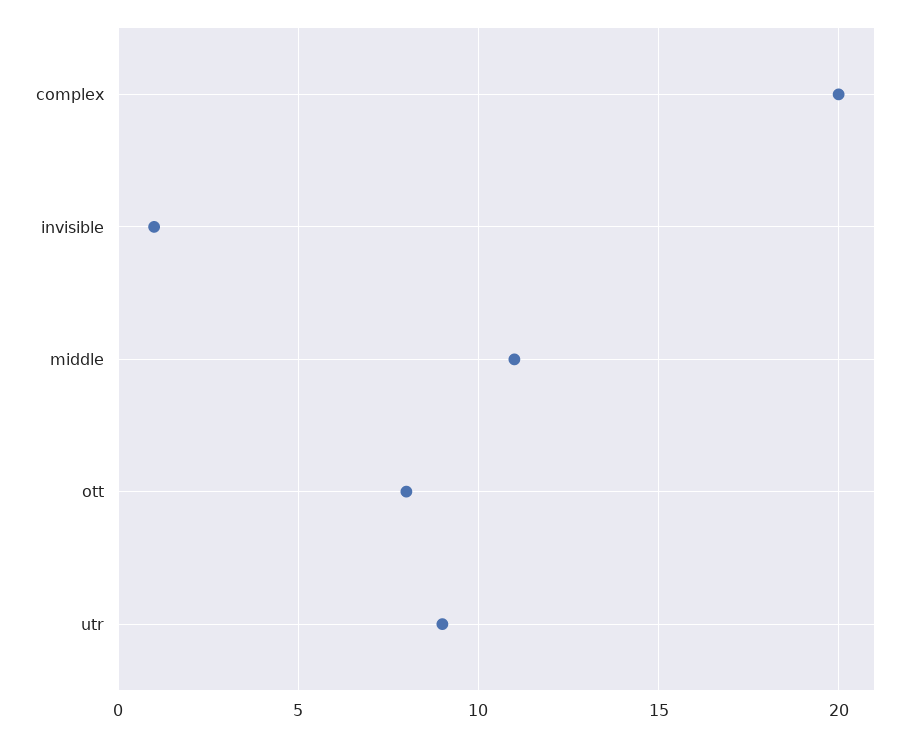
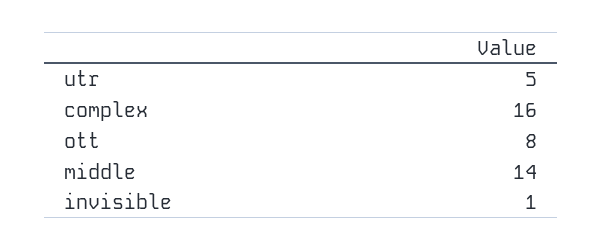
complex: 20 -> 16
middle: 11 -> 14
utr: 9 -> 5

